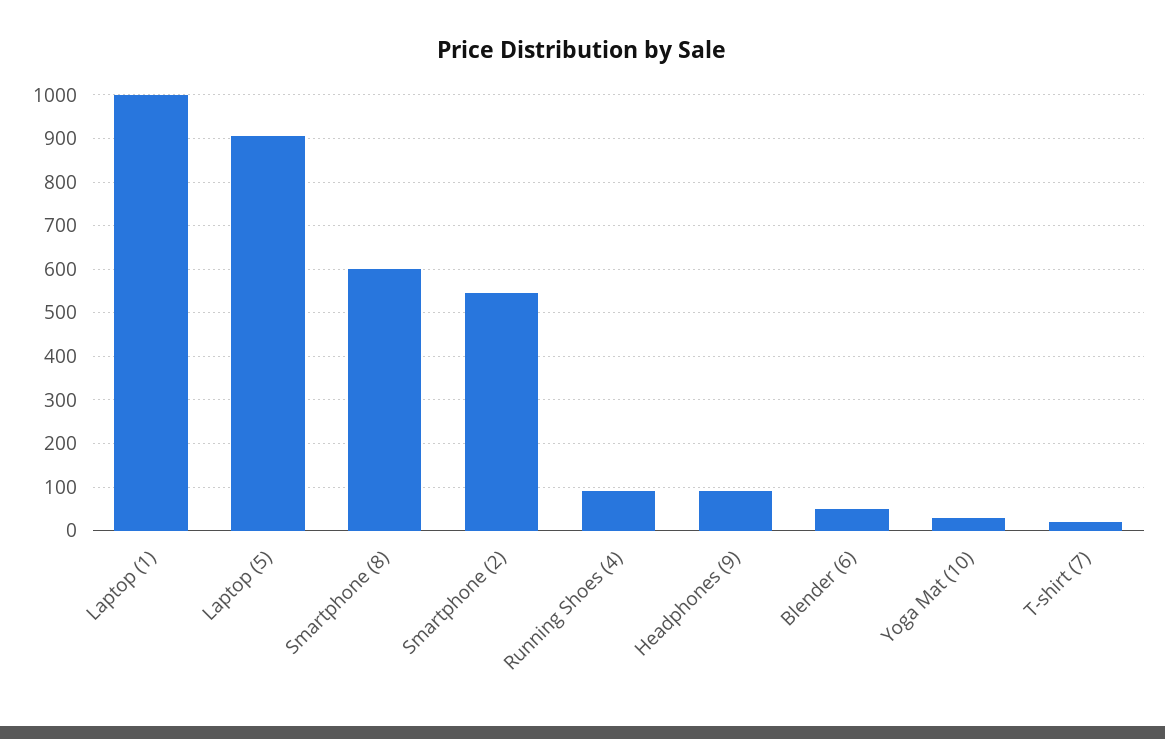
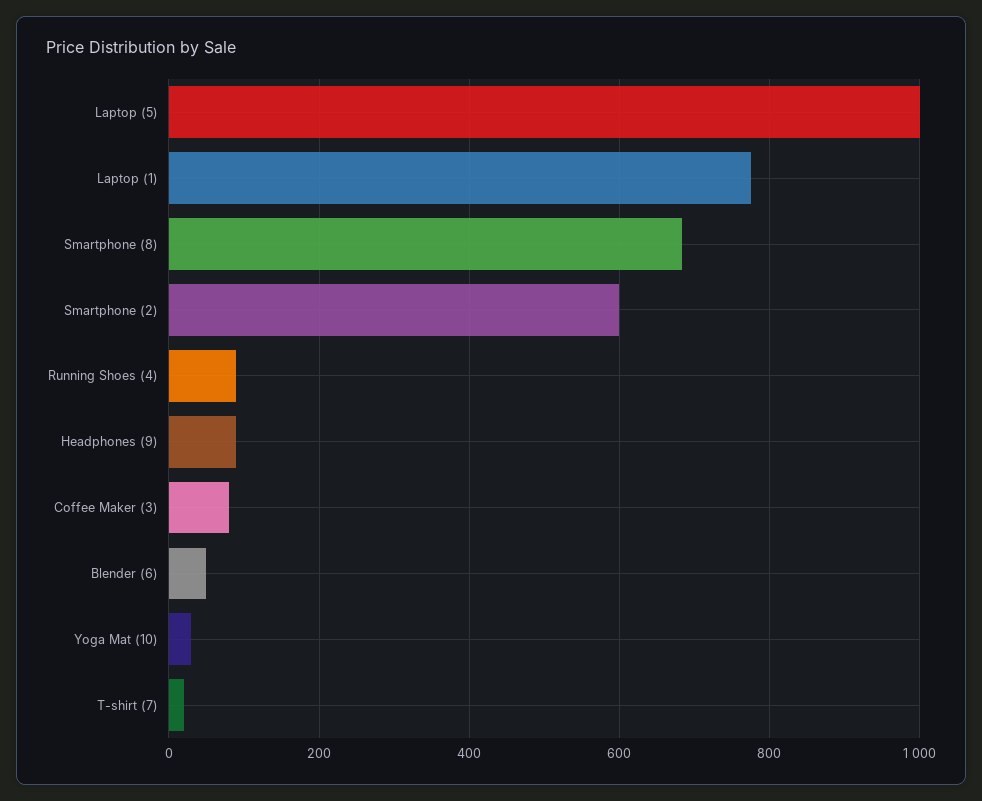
Laptop (1): 1000 -> 780
Laptop (5): 900 -> 1000
Smartphone (8): 600 -> 680
Smartphone (2): 540 -> 600
Coffee Maker (3): none -> 80

